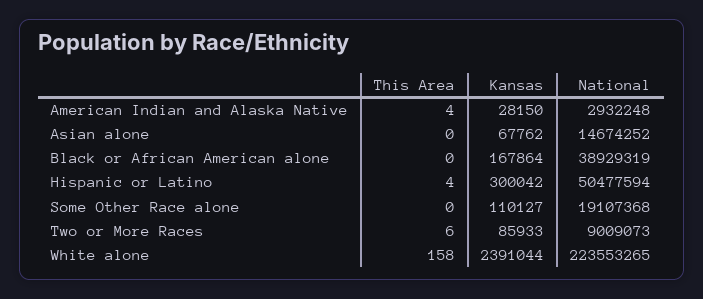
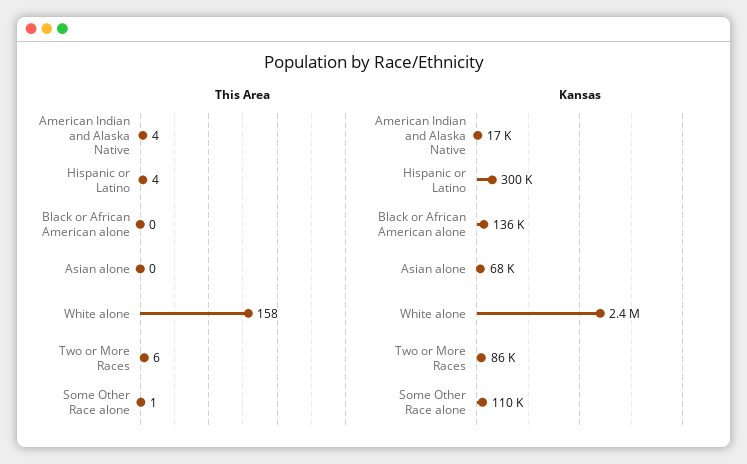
Kansas, American Indian and Alaska Native: 28150 -> 17000
National, American Indian and Alaska Native: 2932248 -> none
National, Asian alone: 14674252 -> none
Kansas, Black or African American alone: 167864 -> 136000
National, Black or African American alone: 38929319 -> none
National, Hispanic or Latino: 50477594 -> none
This Area, Some Other Race alone: 0 -> 1
National, Some Other Race alone: 19107368 -> none
National, Two or More Races: 9009073 -> none
National, White alone: 223553265 -> none

